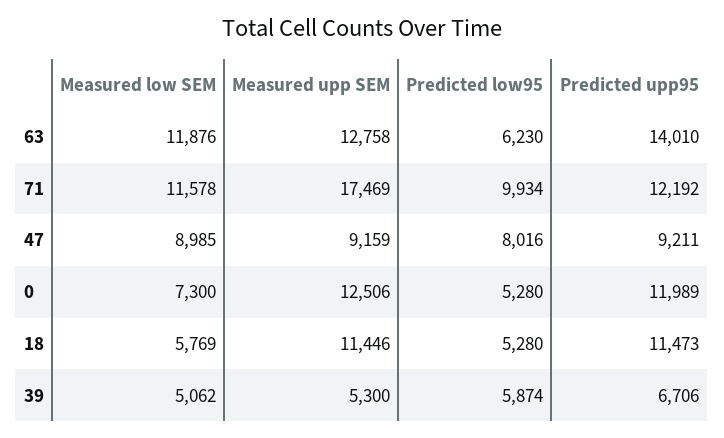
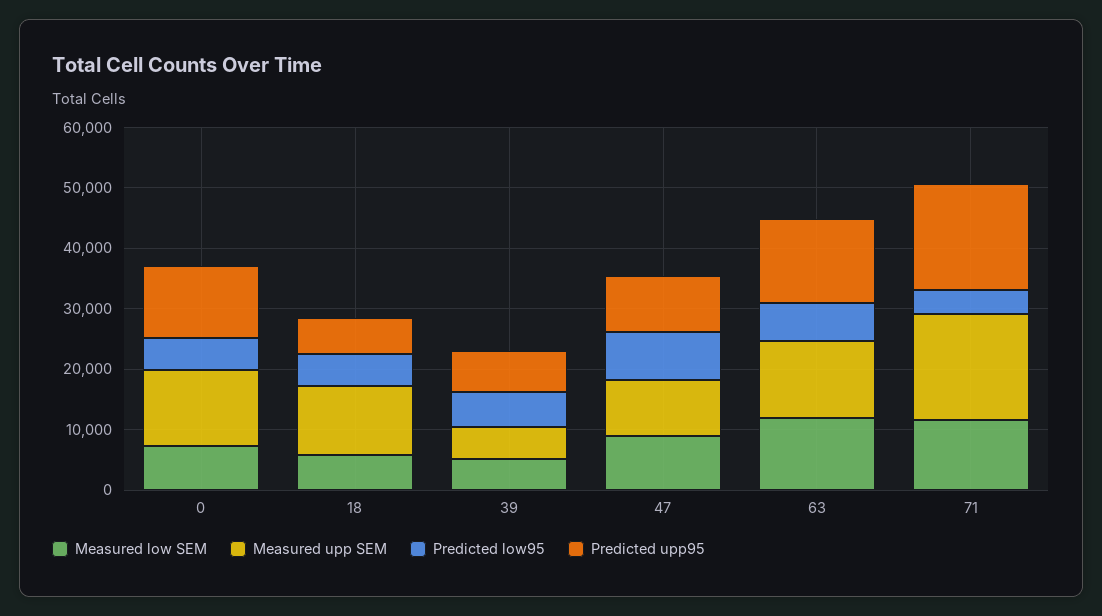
Predicted low95, 71: 9934 -> 4000
Predicted upp95, 71: 12192 -> 18000
Predicted upp95, 18: 11473 -> 6000

